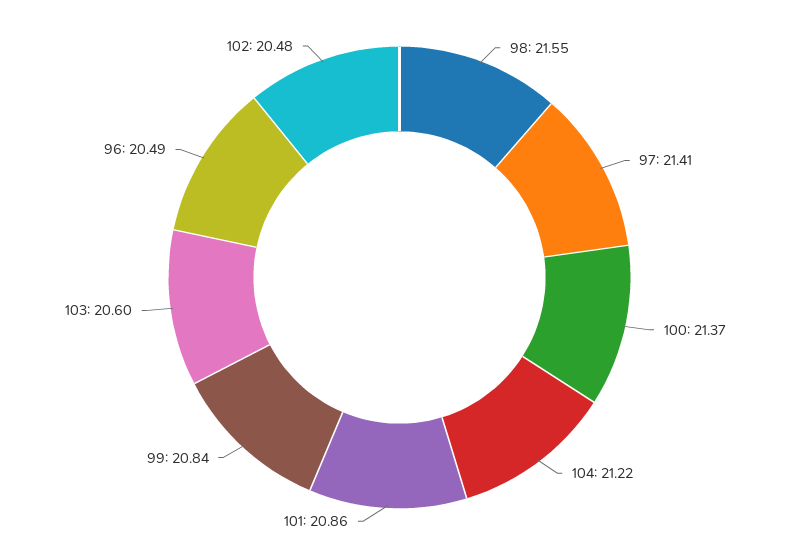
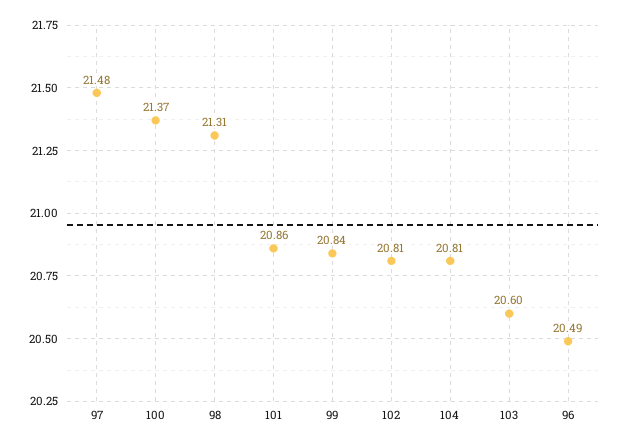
98: 21.55 -> 21.31
97: 21.41 -> 21.48
104: 21.22 -> 20.81
102: 20.48 -> 20.81

